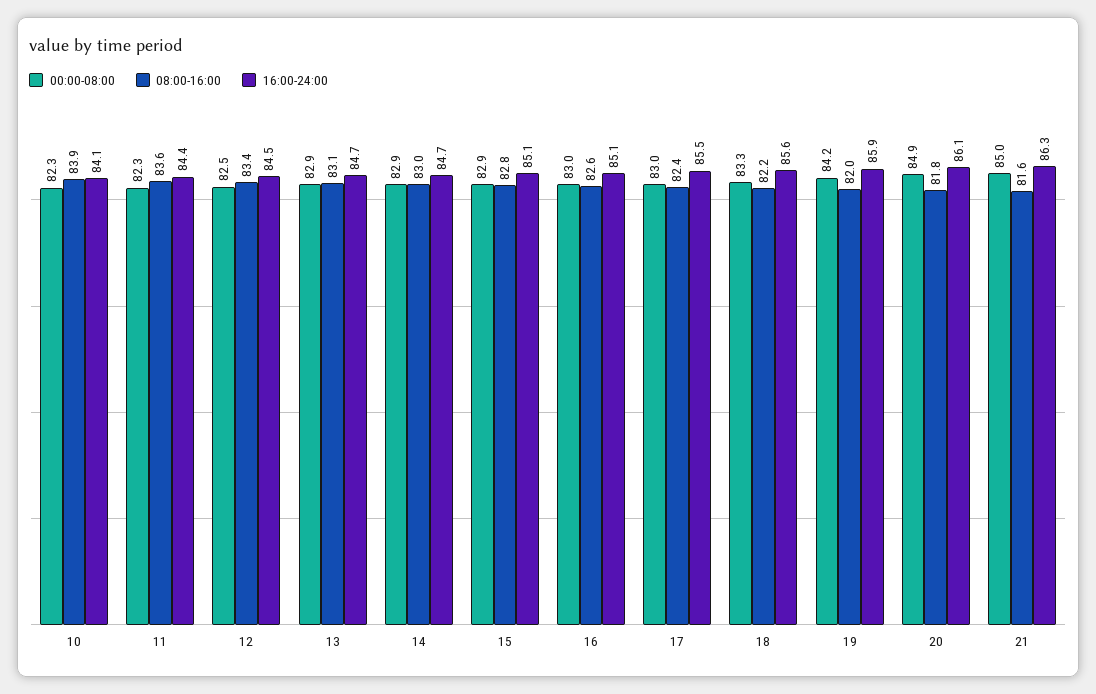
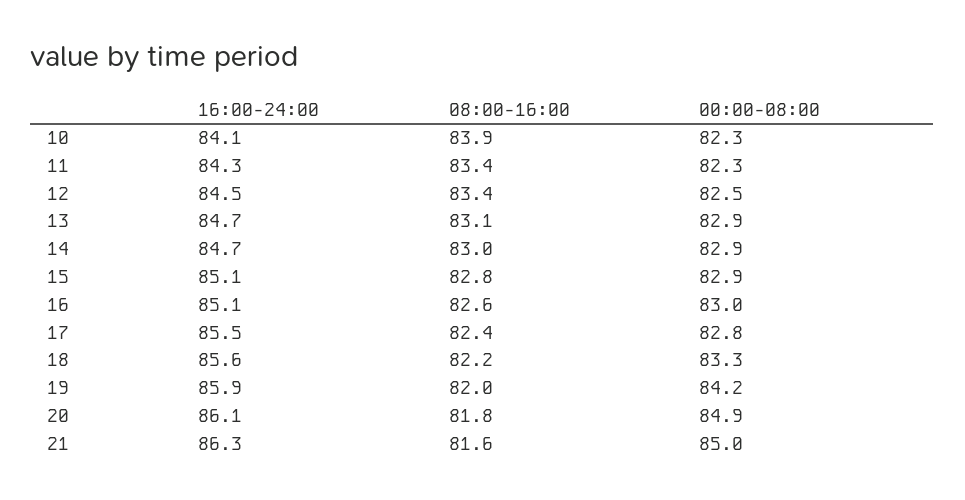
08:00-16:00, 11: 83.6 -> 83.4
16:00-24:00, 11: 84.4 -> 84.3
00:00-08:00, 17: 83 -> 82.8

